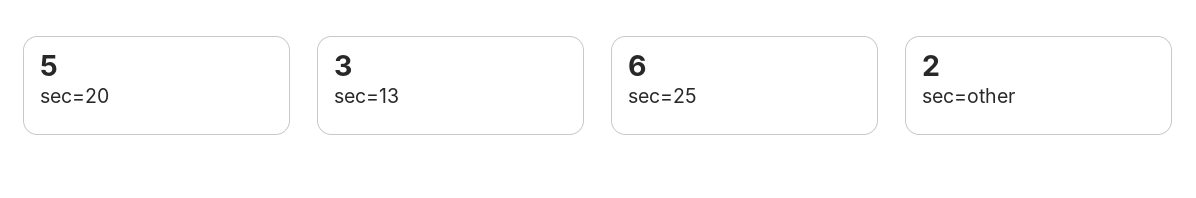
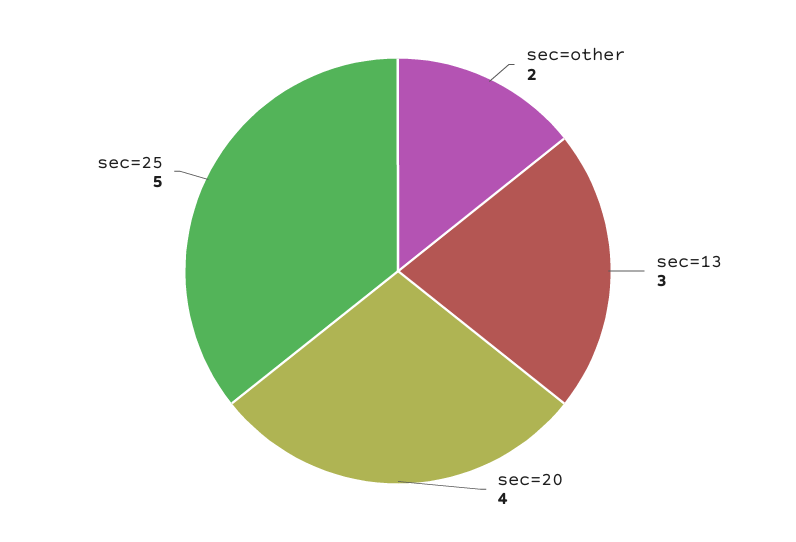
sec=20: 5 -> 4
sec=25: 6 -> 5

